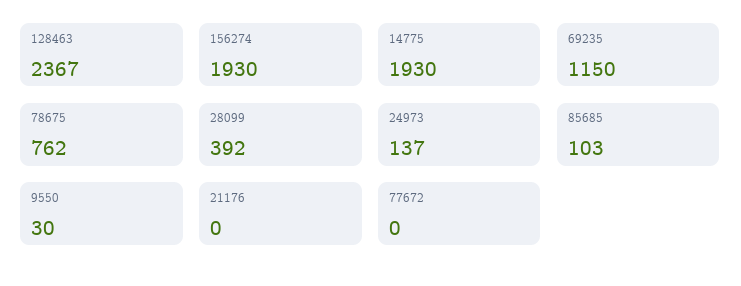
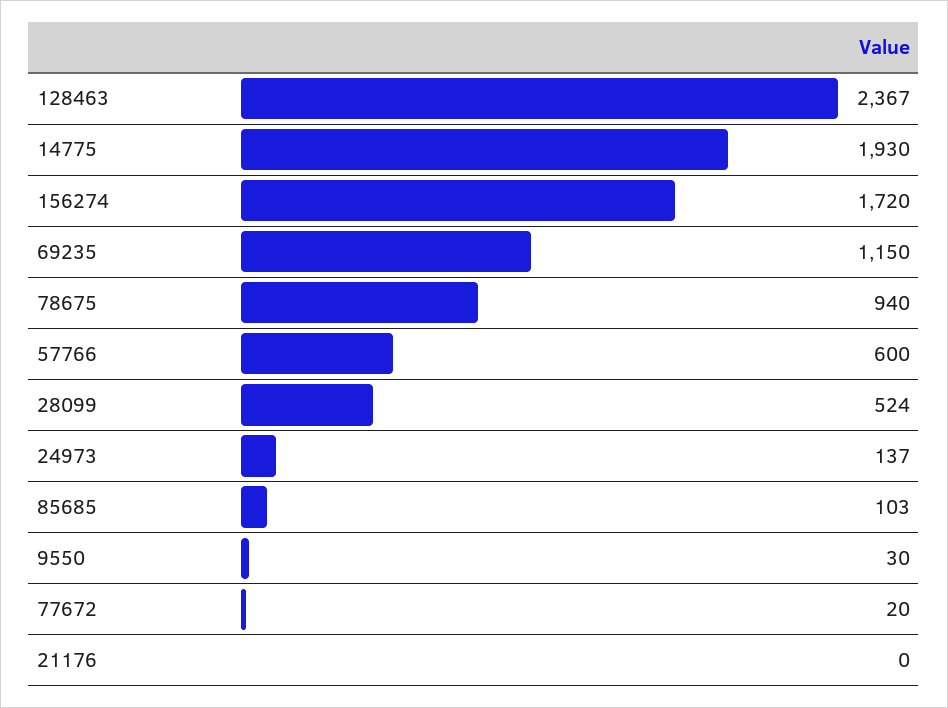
156274: 1930 -> 1720
78675: 762 -> 940
28099: 392 -> 524
77672: 0 -> 20
57766: none -> 600

